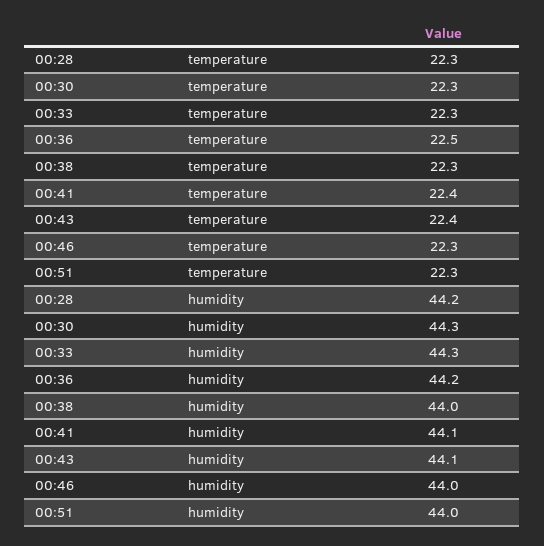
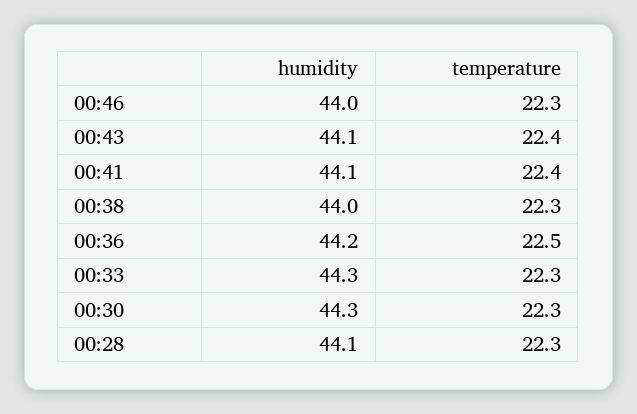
00:51, temperature: 22.3 -> none
00:28, humidity: 44.2 -> 44.1
00:51, humidity: 44 -> none

